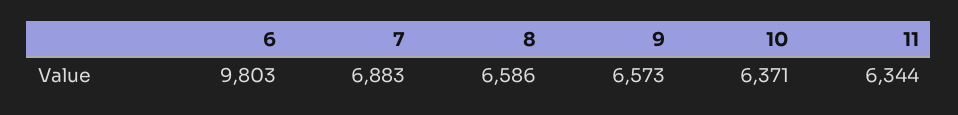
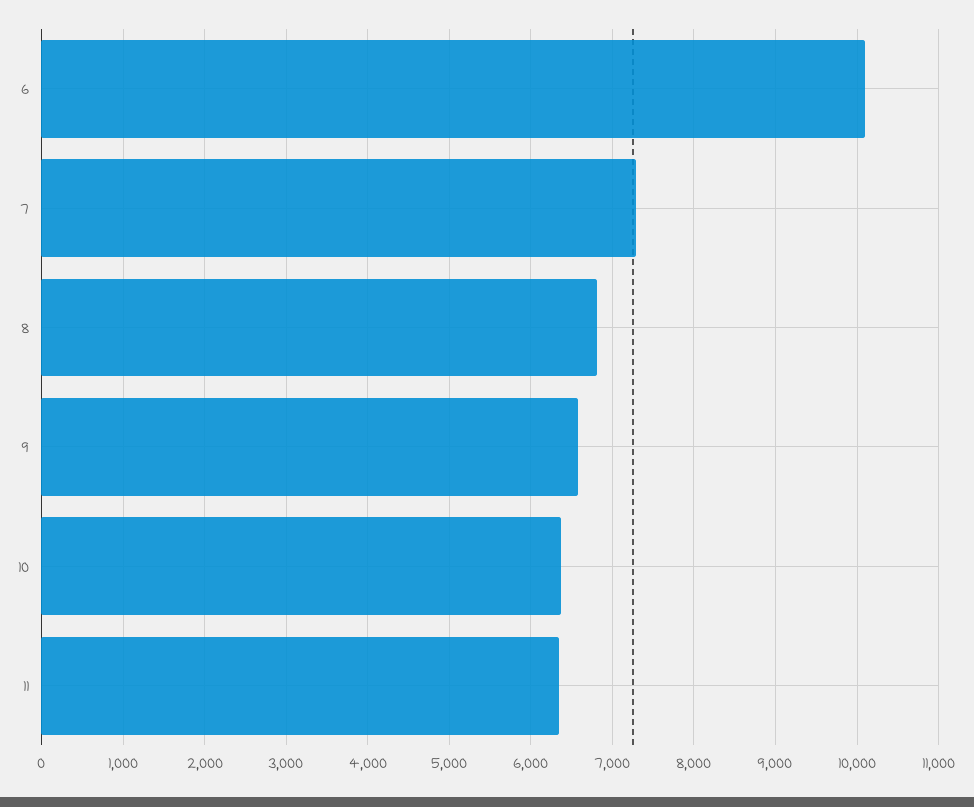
6: 9803 -> 10100
7: 6883 -> 7300
8: 6586 -> 6800

